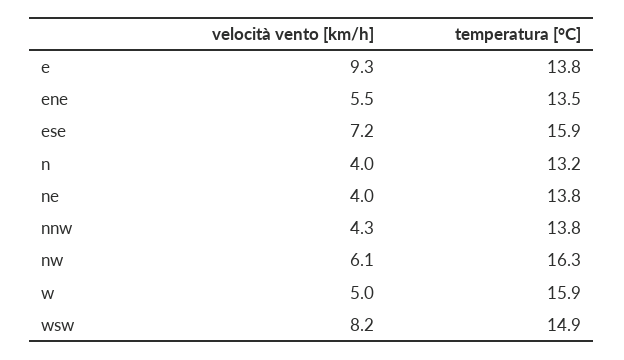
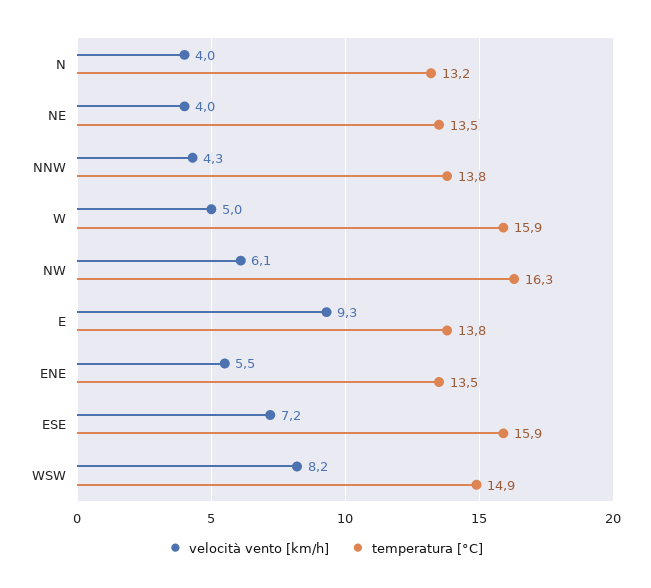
temperatura [°C], ne: 13.8 -> 13.5

